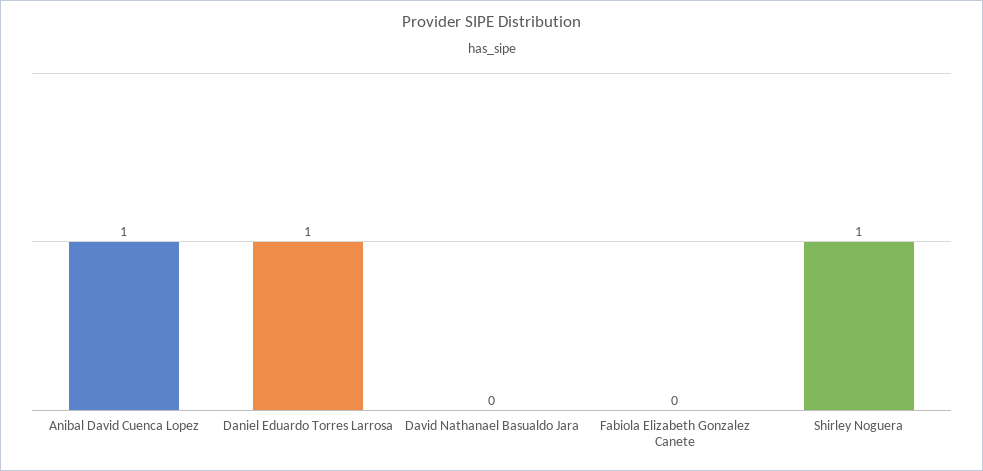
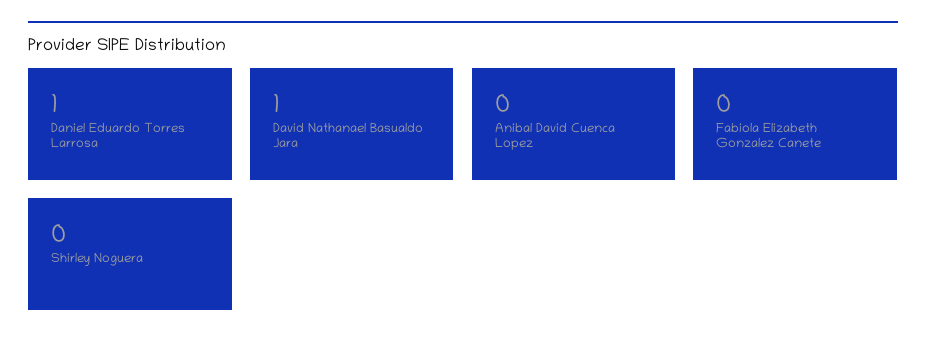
Anibal David Cuenca Lopez: 1 -> 0
David Nathanael Basualdo Jara: 0 -> 1
Shirley Noguera: 1 -> 0

